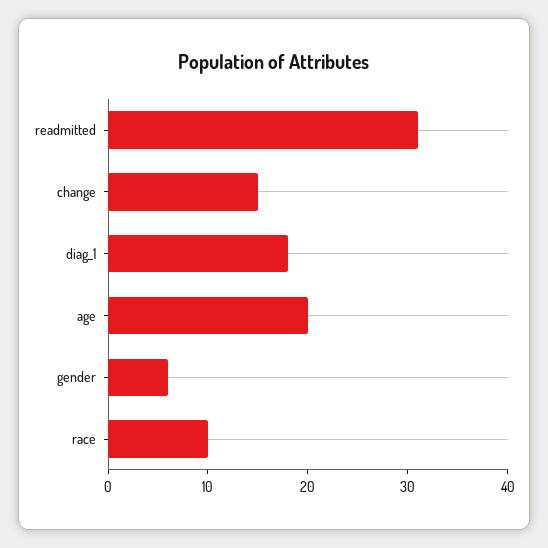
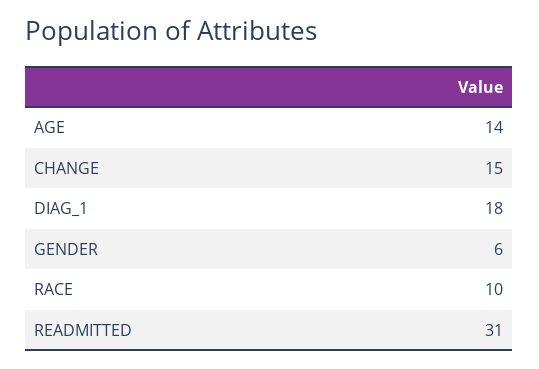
age: 20 -> 14

